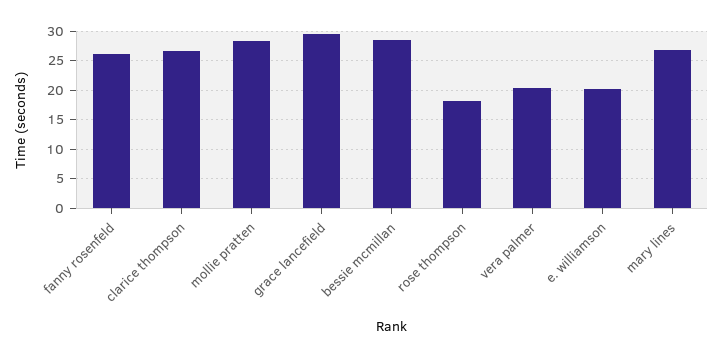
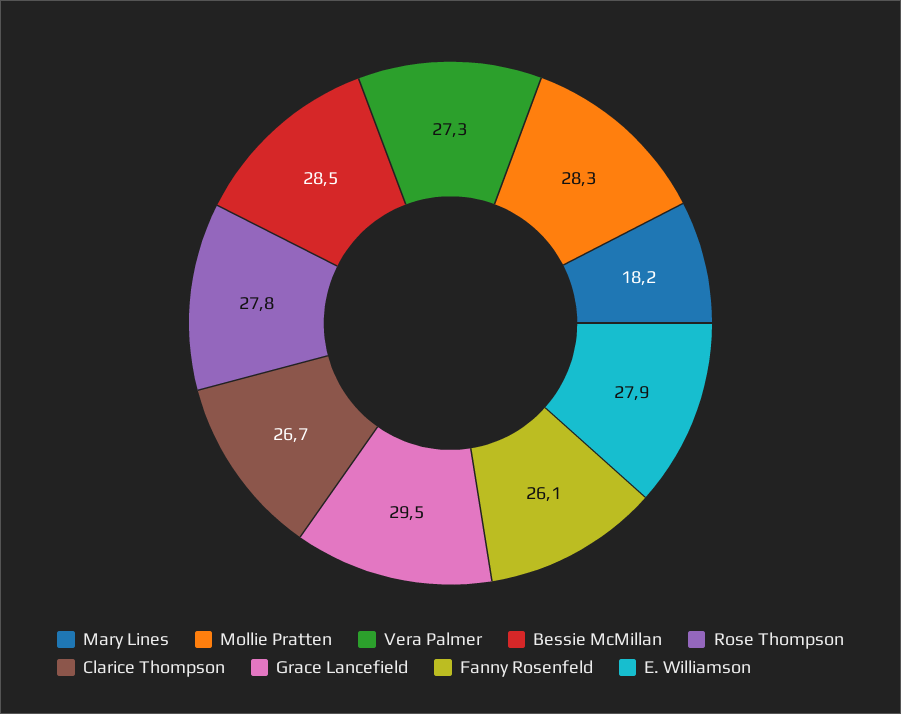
rose thompson: 17.5 -> 27.8
vera palmer: 20 -> 27.3
e. williamson: 20 -> 27.9
mary lines: 27.5 -> 18.2

